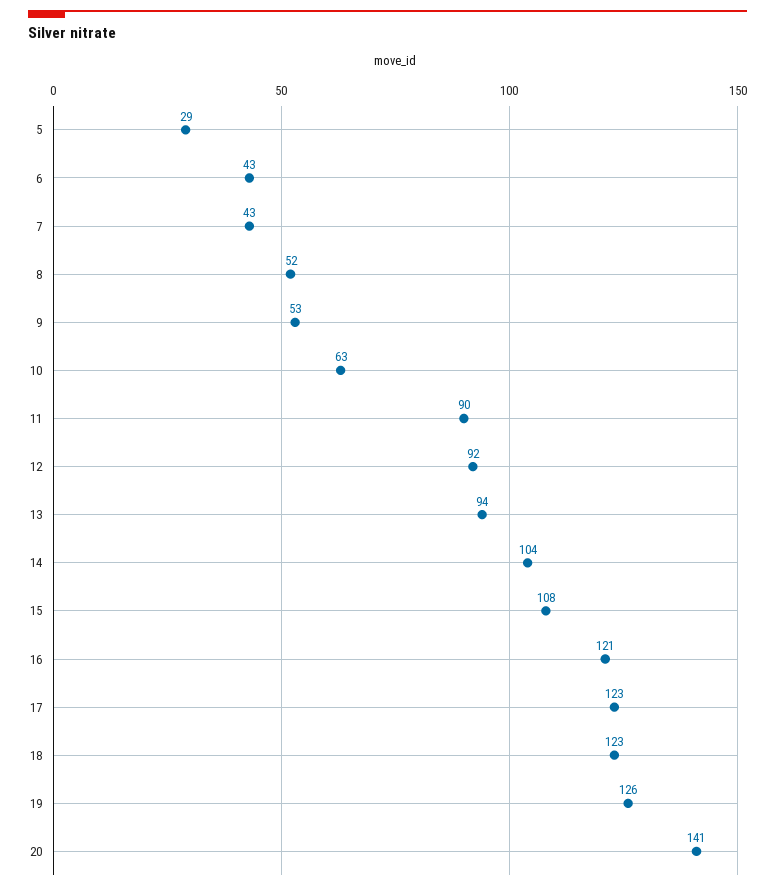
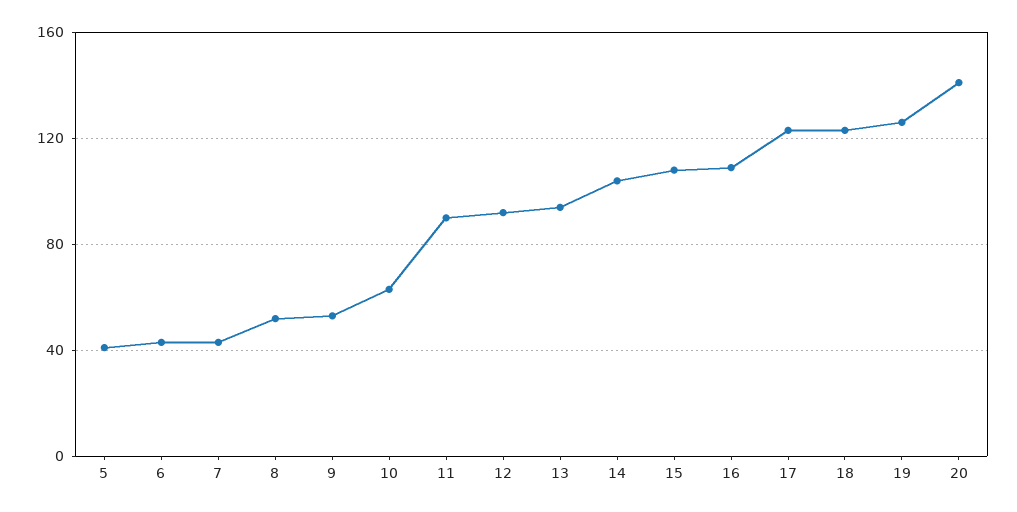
5: 29 -> 40
16: 121 -> 110

